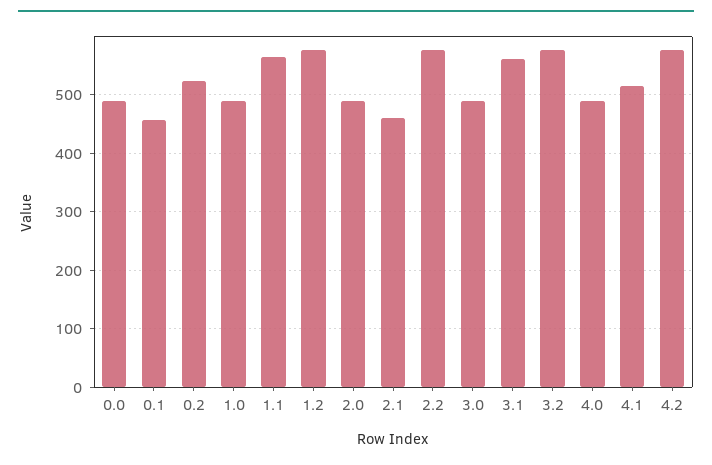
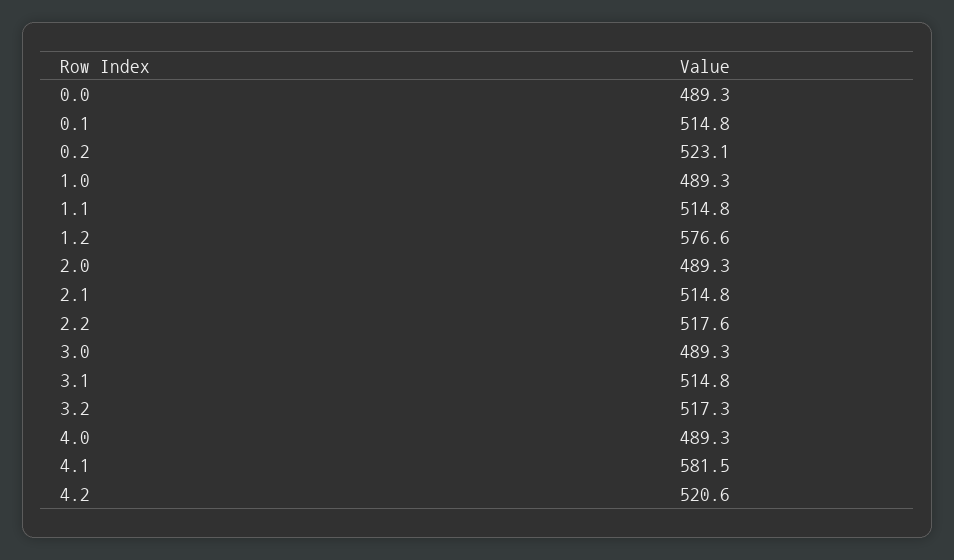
0.1: 460 -> 514.8
1.1: 560 -> 514.8
2.1: 460 -> 514.8
2.2: 580 -> 517.6
3.1: 560 -> 514.8
3.2: 580 -> 517.3
4.1: 520 -> 581.5
4.2: 580 -> 520.6

